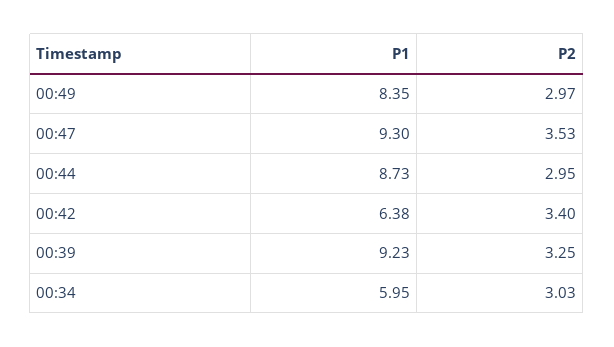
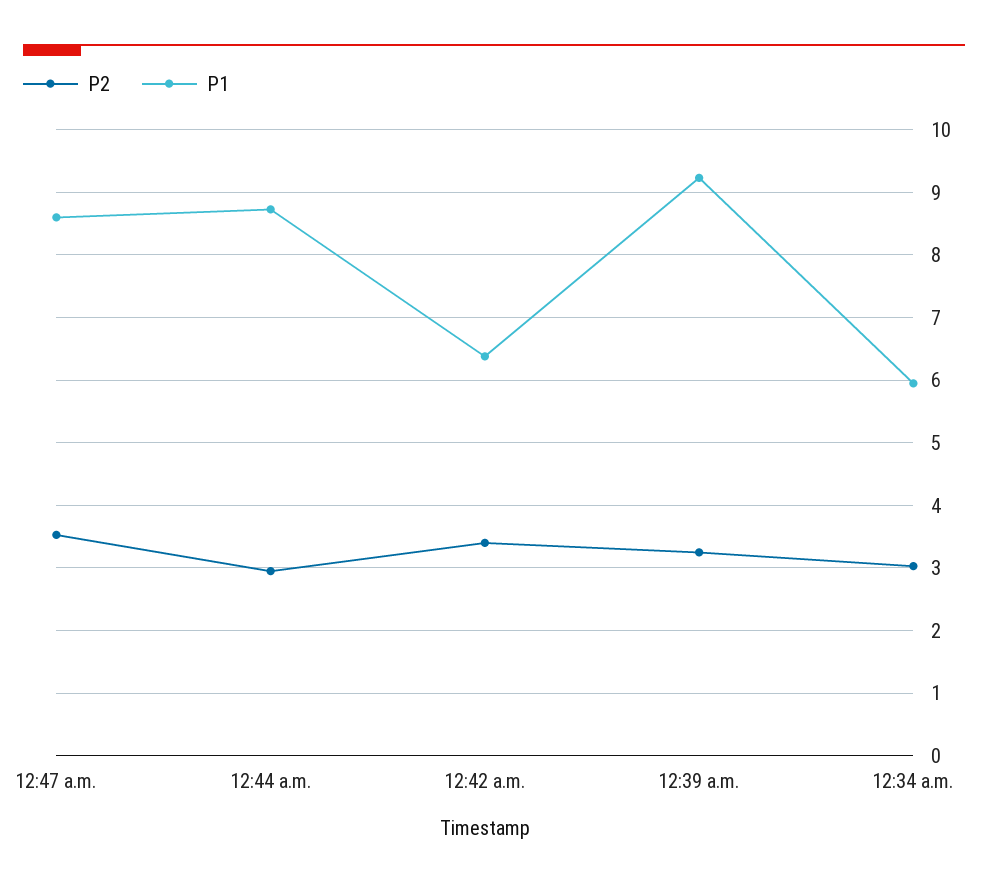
P1, 00:49: 8.35 -> none
P2, 00:49: 2.97 -> none
P1, 00:47: 9.3 -> 8.6

